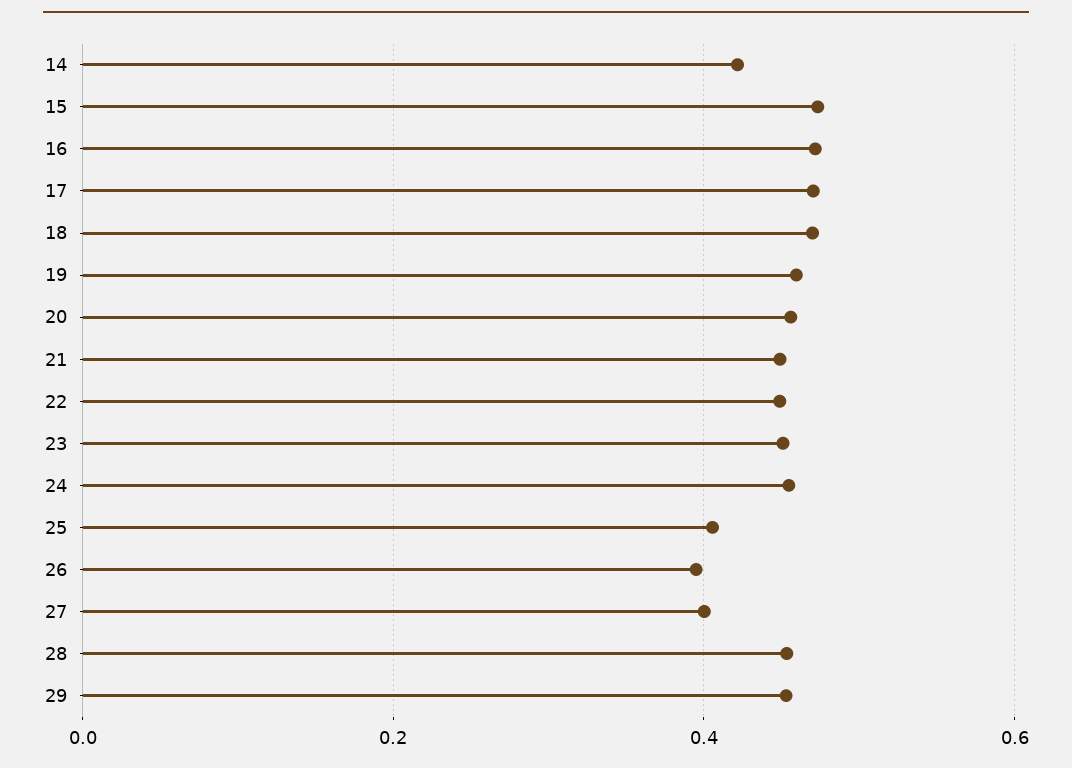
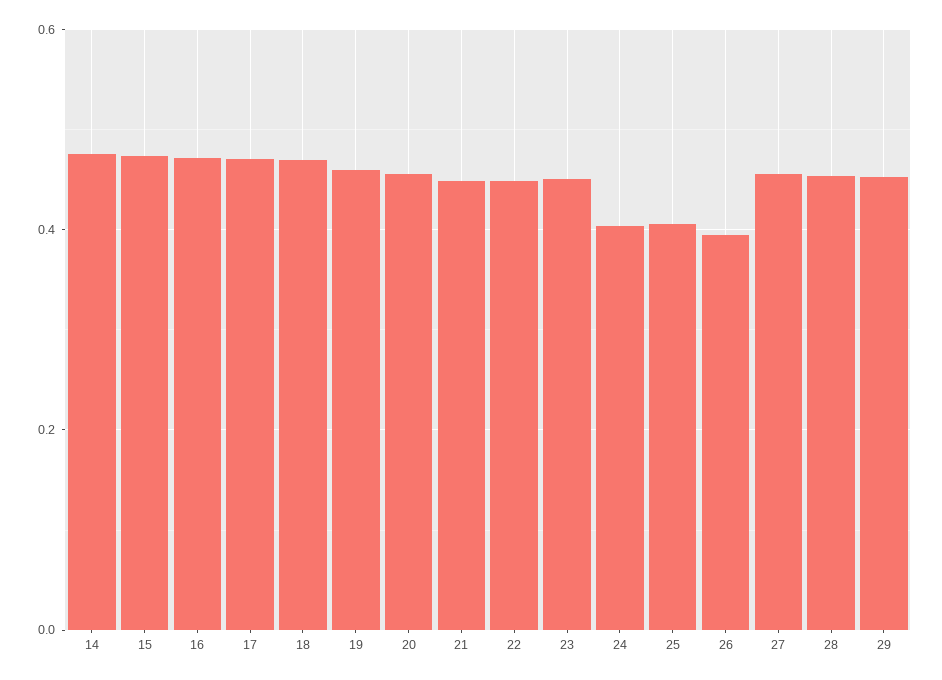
14: 0.42 -> 0.48
24: 0.46 -> 0.4
27: 0.4 -> 0.46

